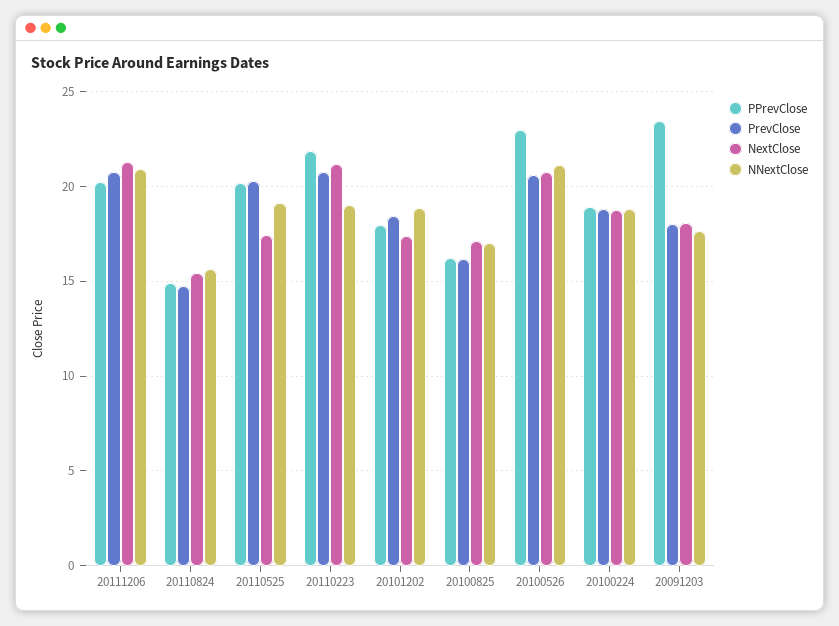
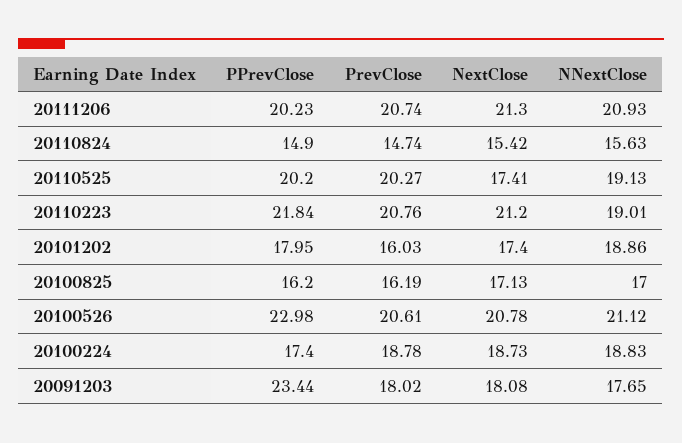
PrevClose, 20101202: 18.5 -> 16.03
PPrevClose, 20100224: 19 -> 17.4

